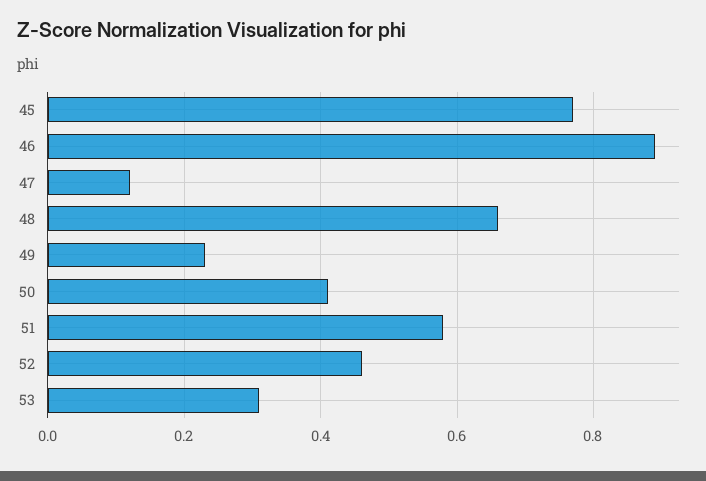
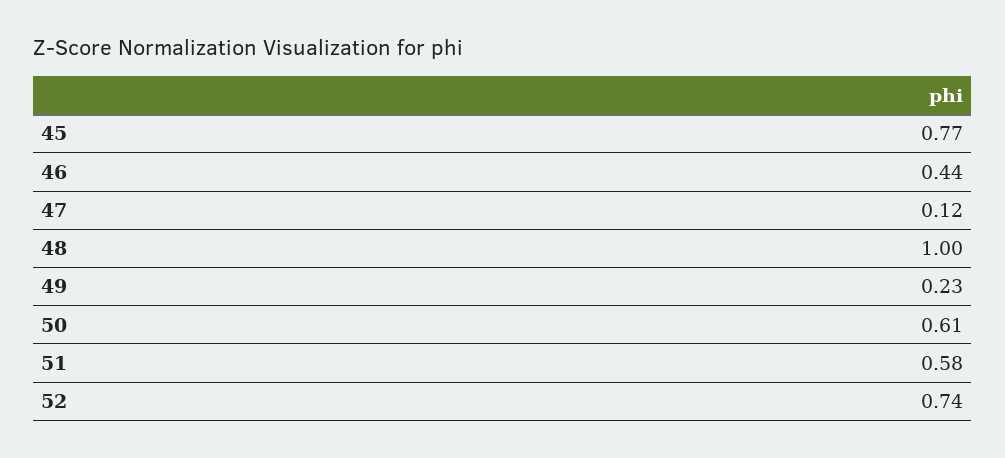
46: 0.9 -> 0.44
48: 0.65 -> 1
50: 0.4 -> 0.61
52: 0.45 -> 0.74
53: 0.3 -> none

